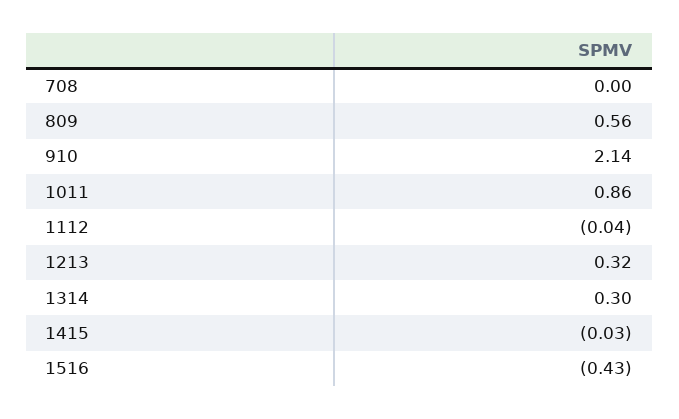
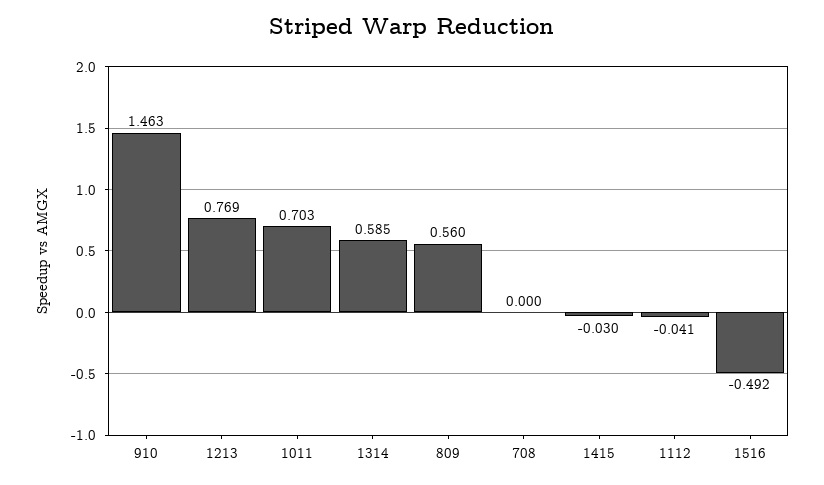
910: 2.14 -> 1.463
1011: 0.86 -> 0.703
1213: 0.32 -> 0.769
1314: 0.3 -> 0.585
1516: -0.43 -> -0.492

